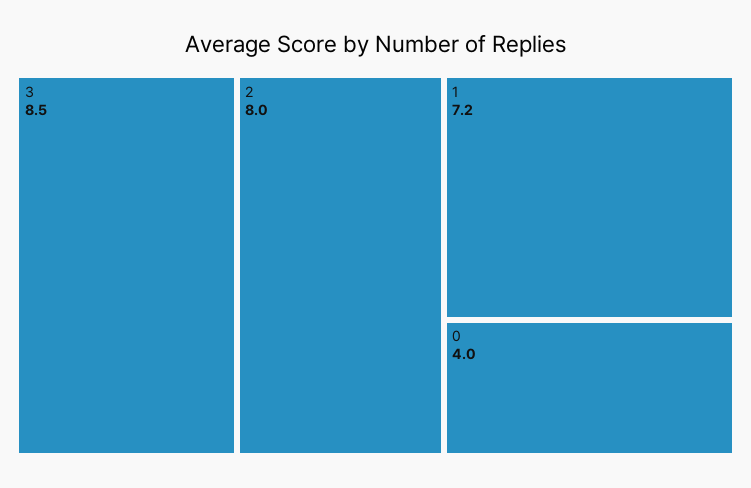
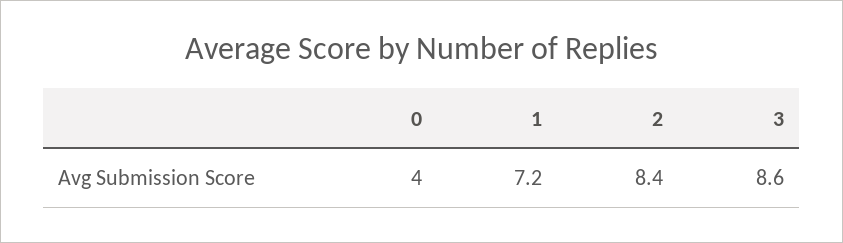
3: 8.5 -> 8.6
2: 8 -> 8.4

